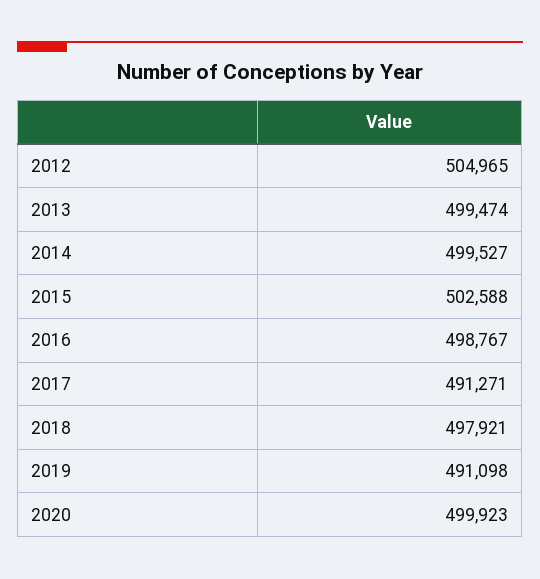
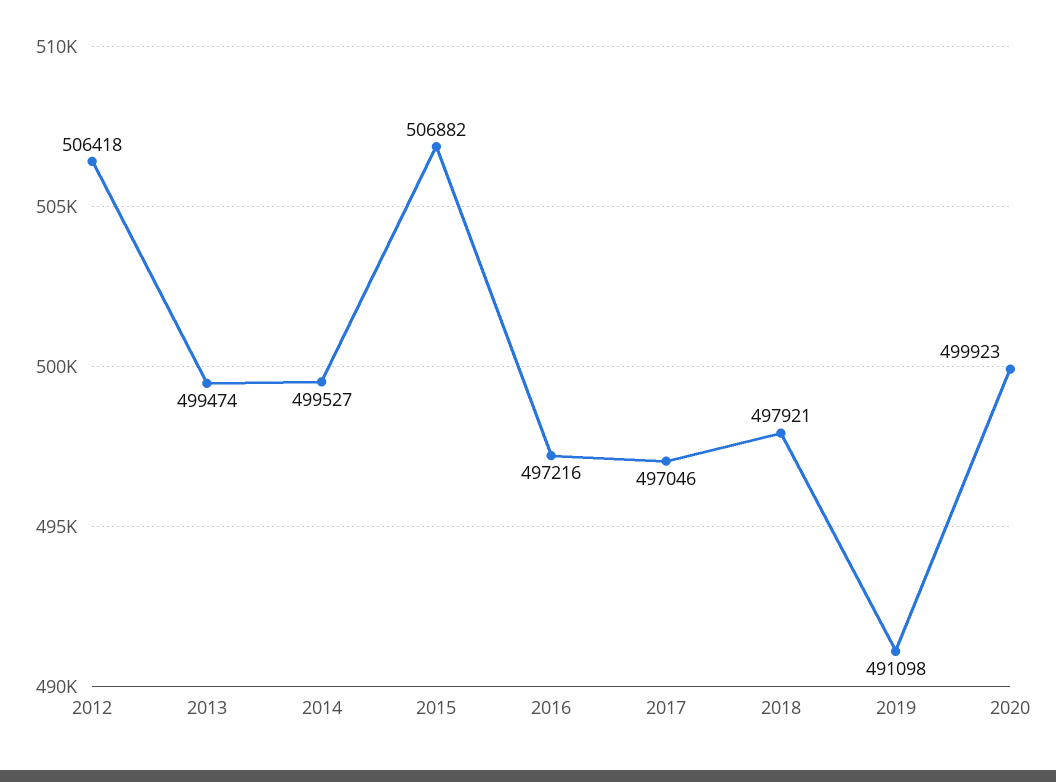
2012: 504965 -> 506418
2015: 502588 -> 506882
2016: 498767 -> 497216
2017: 491271 -> 497046

